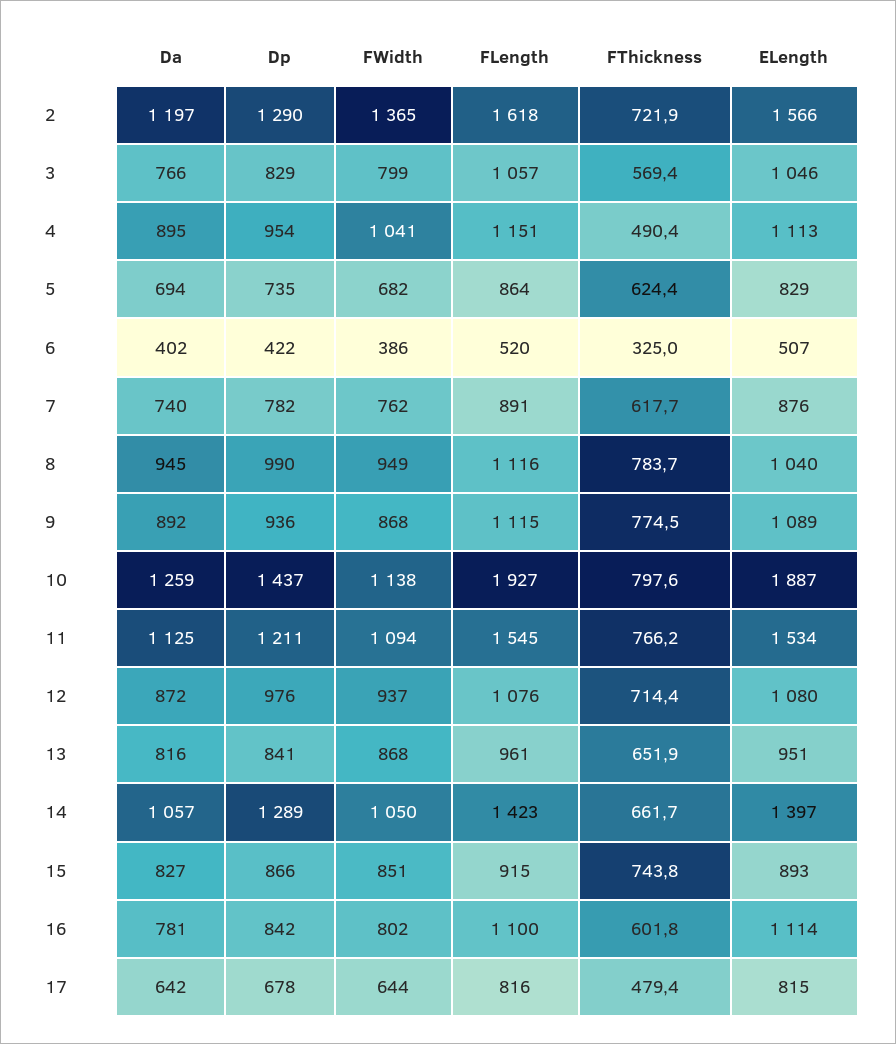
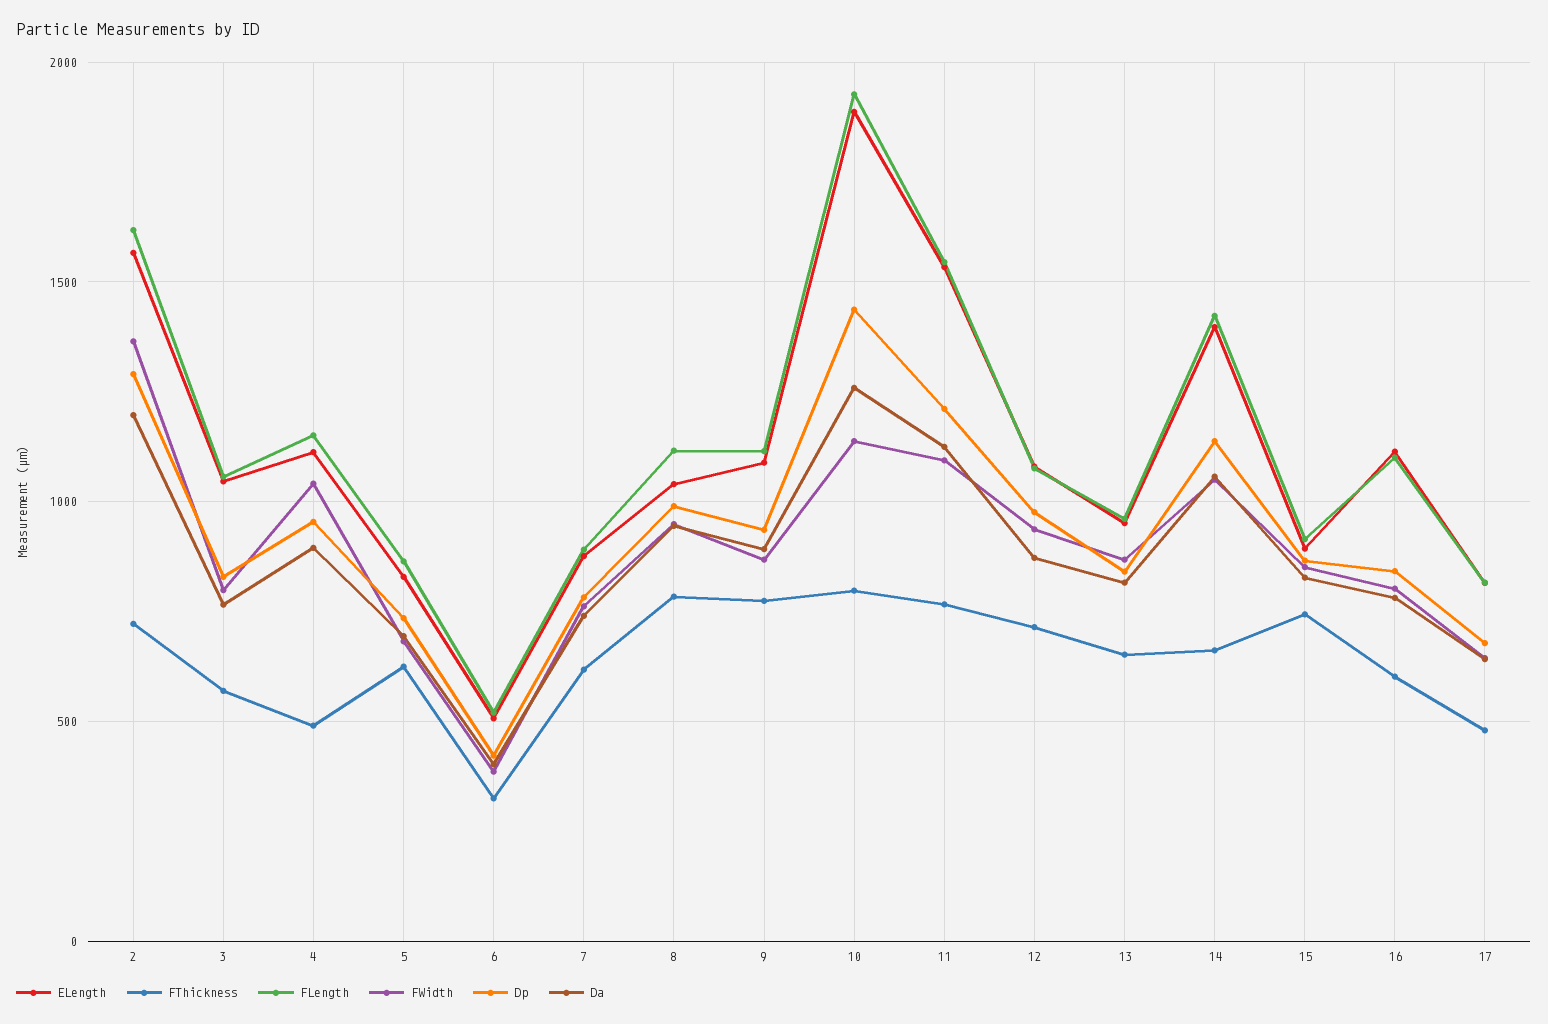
Dp, 14: 1289 -> 1150

